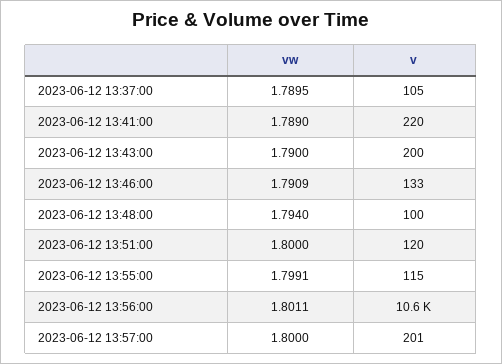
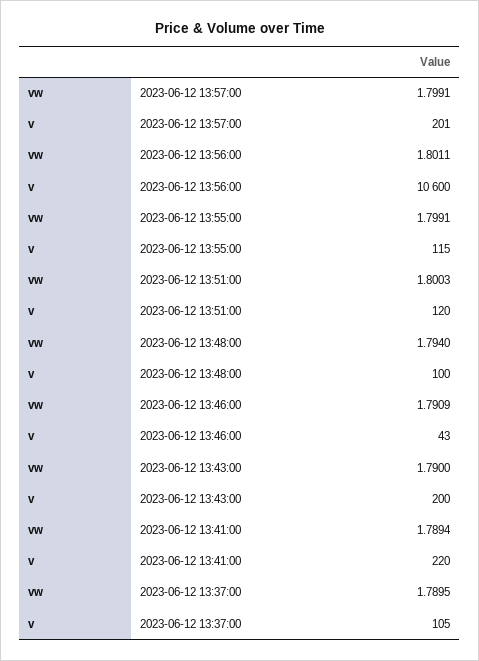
vw, 2023-06-12 13:41:00: 1.789 -> 1.7894
v, 2023-06-12 13:46:00: 133 -> 43
vw, 2023-06-12 13:51:00: 1.8 -> 1.8003
vw, 2023-06-12 13:57:00: 1.8 -> 1.7991

